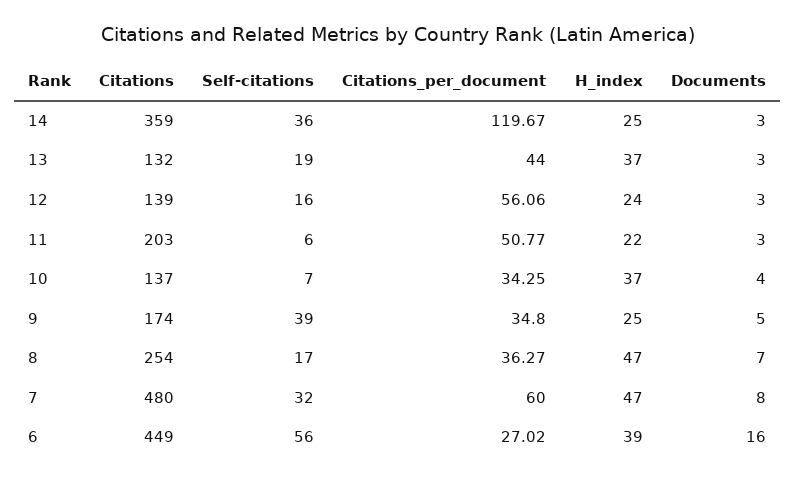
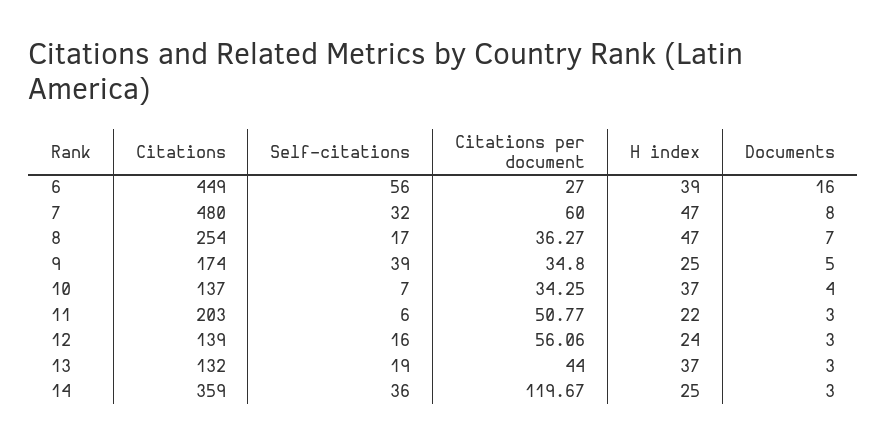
Citations_per_document, 6: 27.02 -> 27

